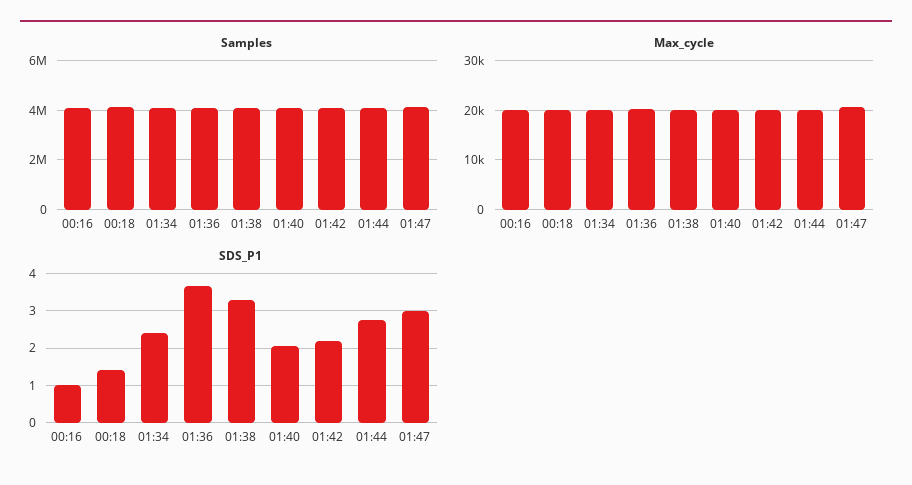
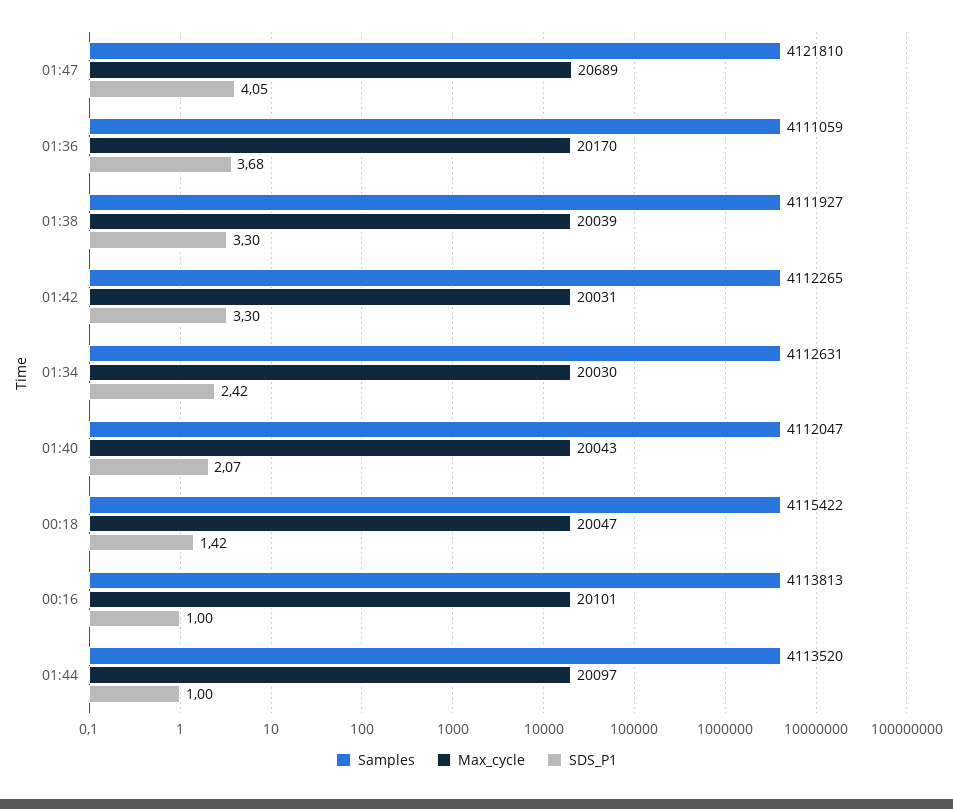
SDS_P1, 01:42: 2.2 -> 3.3
SDS_P1, 01:44: 2.8 -> 1
SDS_P1, 01:47: 3 -> 4.05

